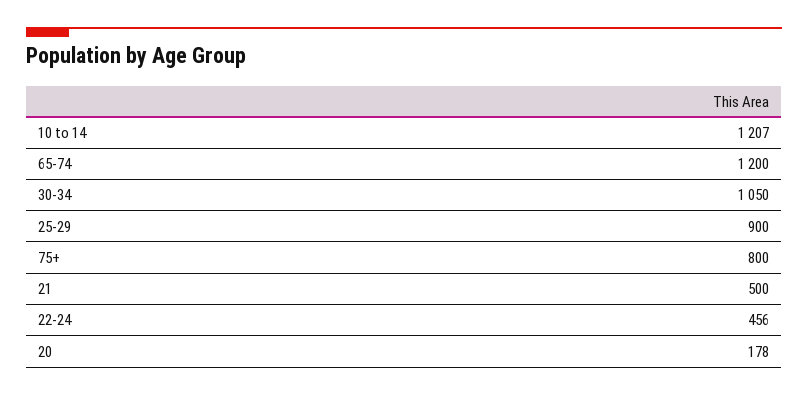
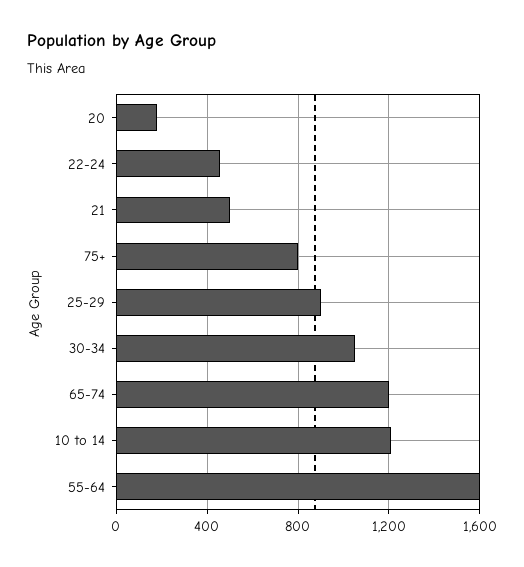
55-64: none -> 1600

